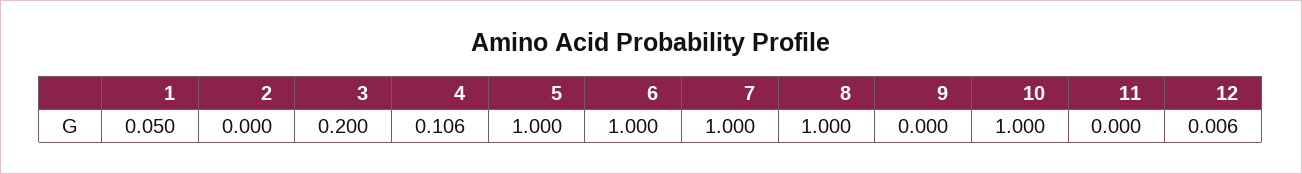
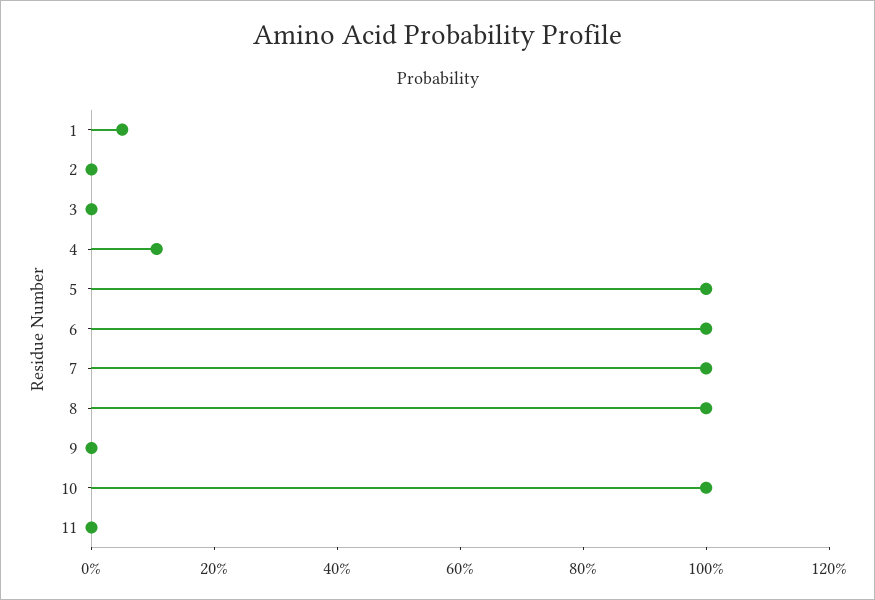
3: 0.2 -> 0
12: 0.006 -> none

